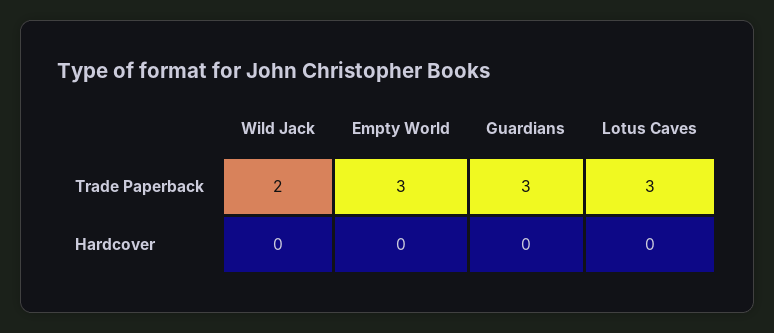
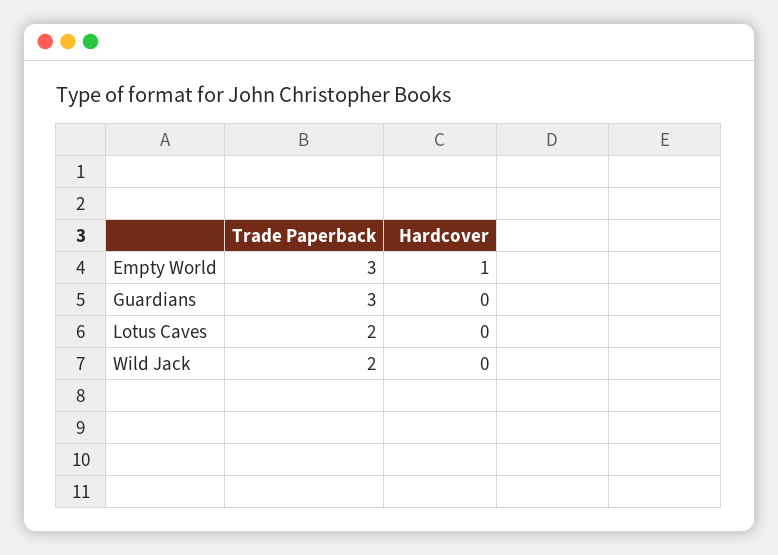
Lotus Caves, Trade Paperback: 3 -> 2
Empty World, Hardcover: 0 -> 1

